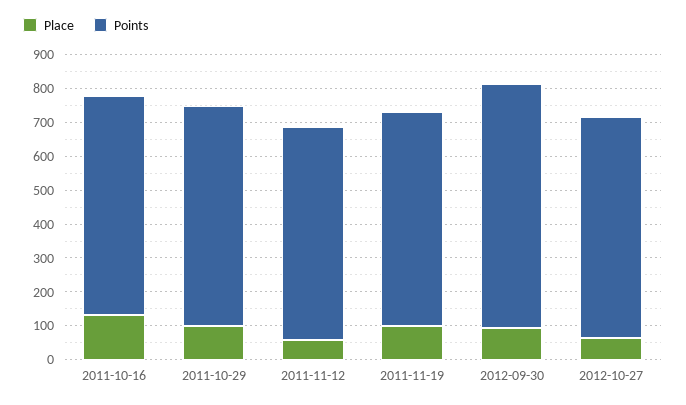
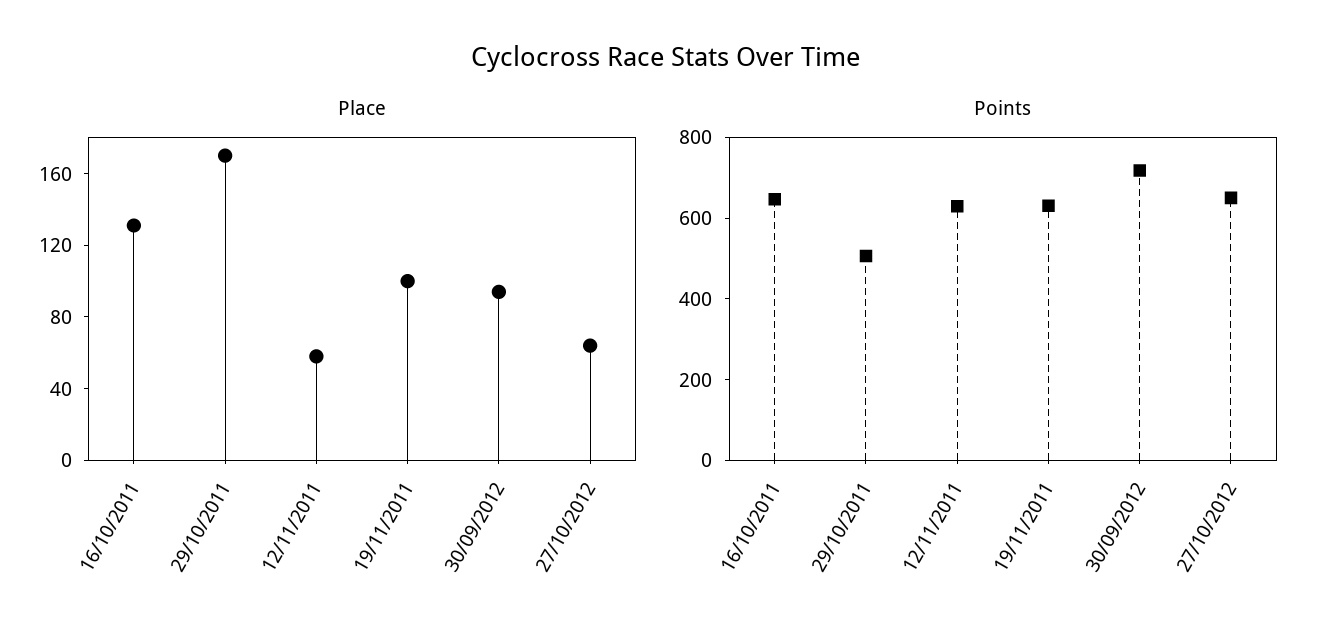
Place, 2011-10-29: 100 -> 170
Points, 2011-10-29: 650 -> 500

